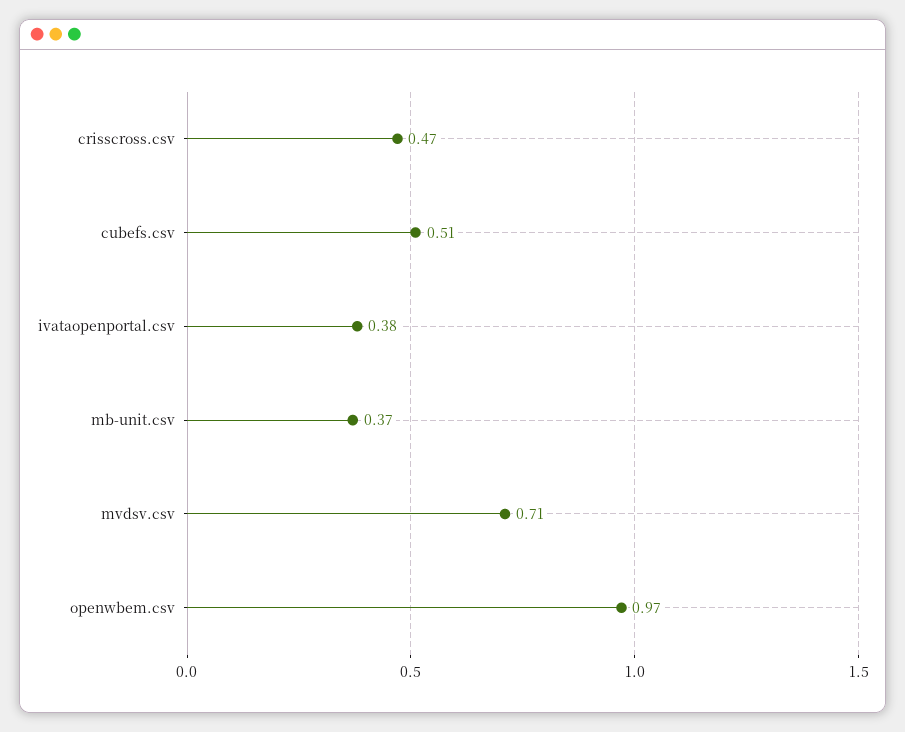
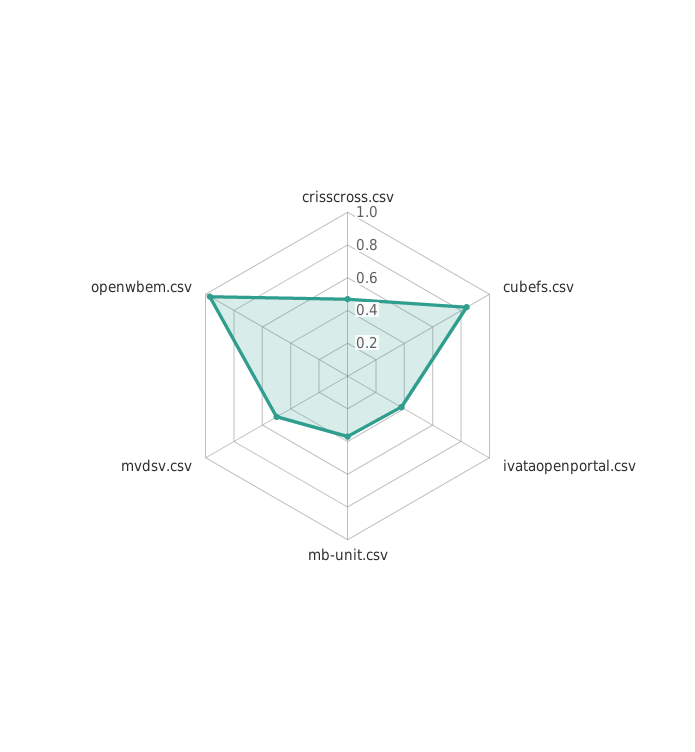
cubefs.csv: 0.51 -> 0.85
mvdsv.csv: 0.71 -> 0.5

